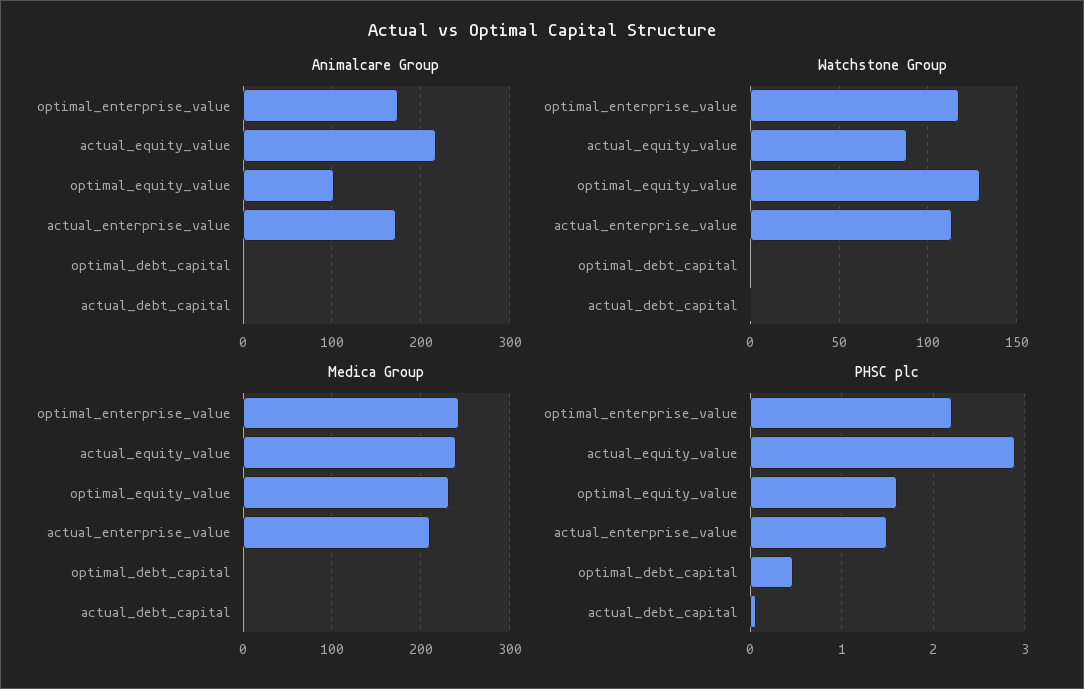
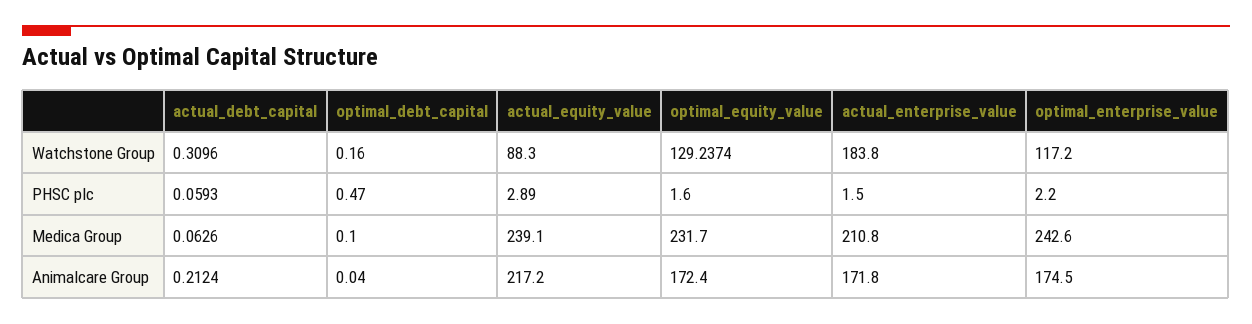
Animalcare Group, optimal_equity_value: 100 -> 172.4
Watchstone Group, actual_enterprise_value: 115 -> 183.8

